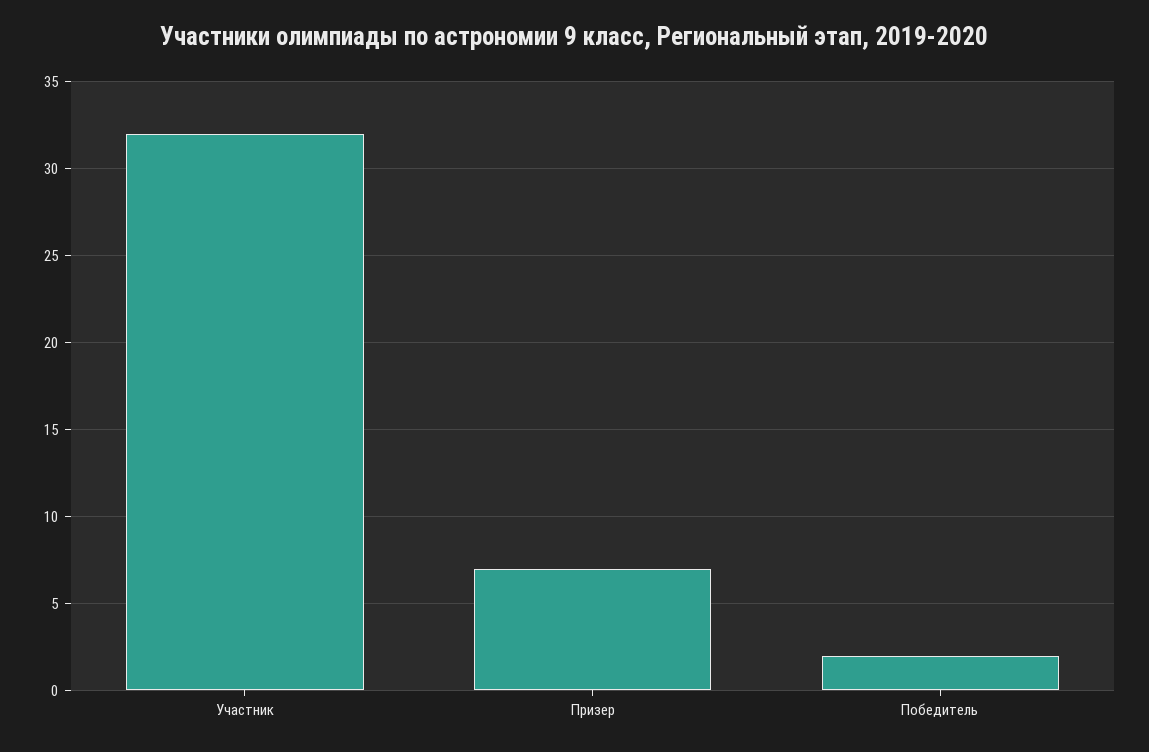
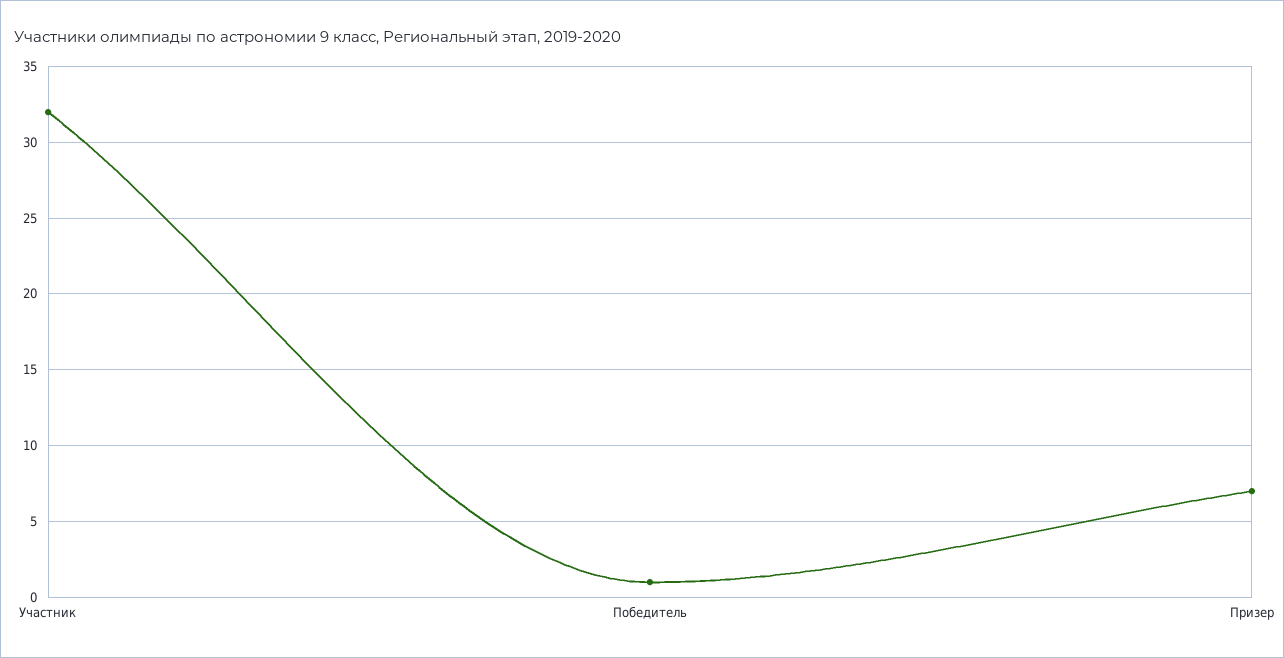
Победитель: 2 -> 1

